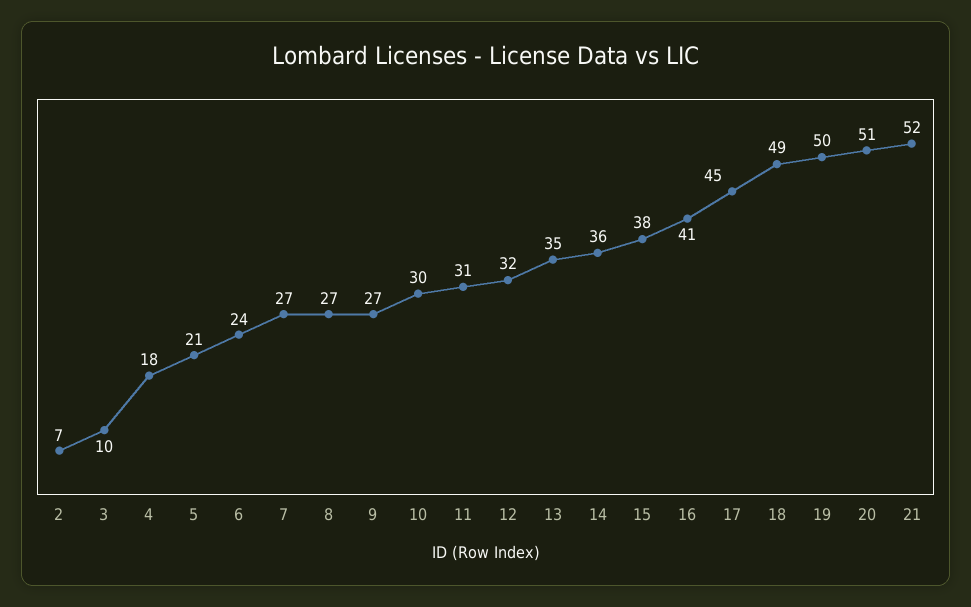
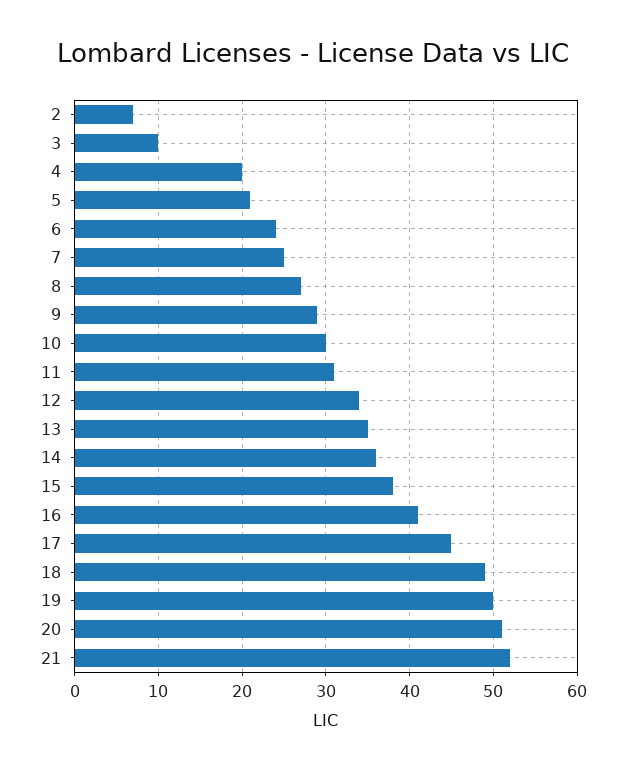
4: 18 -> 20
7: 27 -> 25
9: 27 -> 29
12: 32 -> 34

